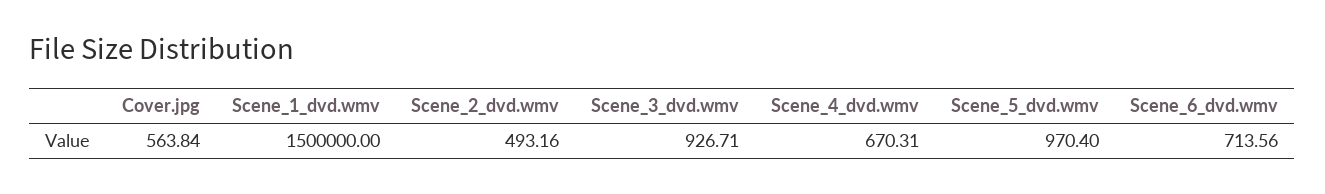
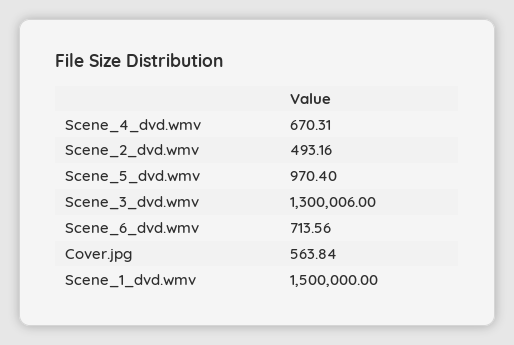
Scene_3_dvd.wmv: 926.71 -> 1300006

